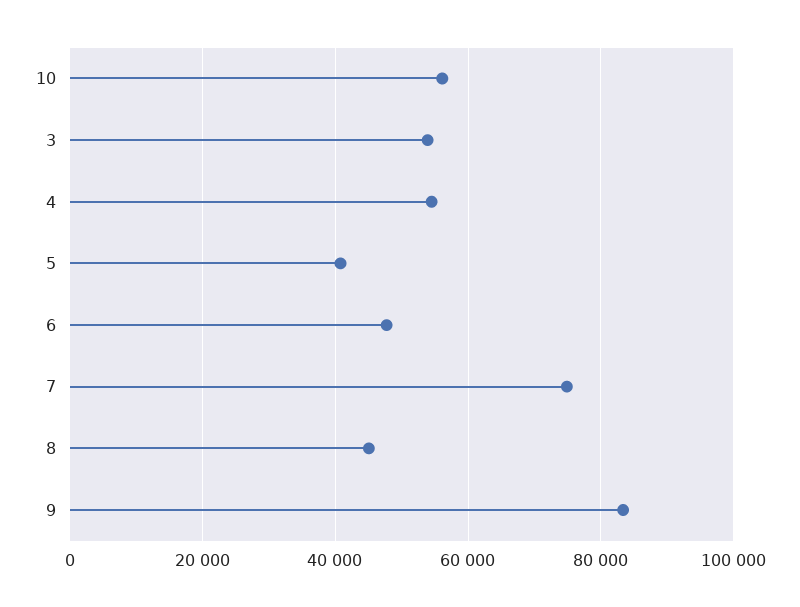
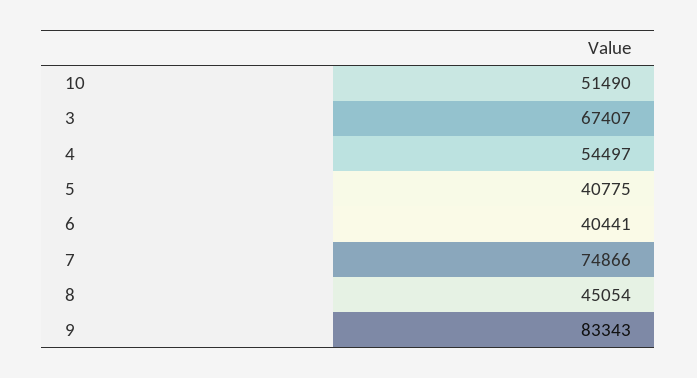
10: 56000 -> 51490
3: 54000 -> 67407
6: 48000 -> 40441

